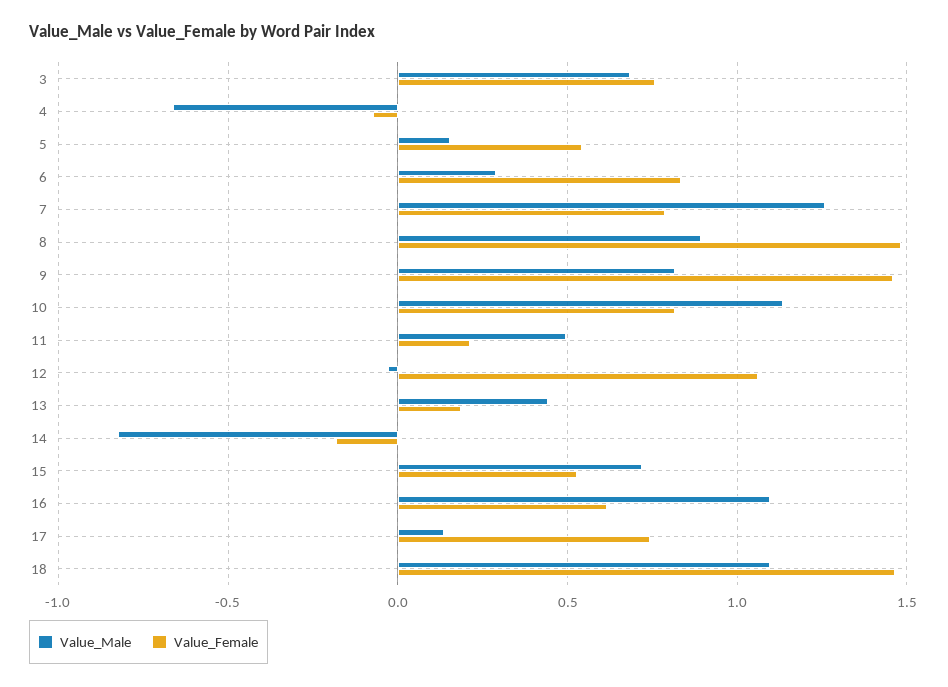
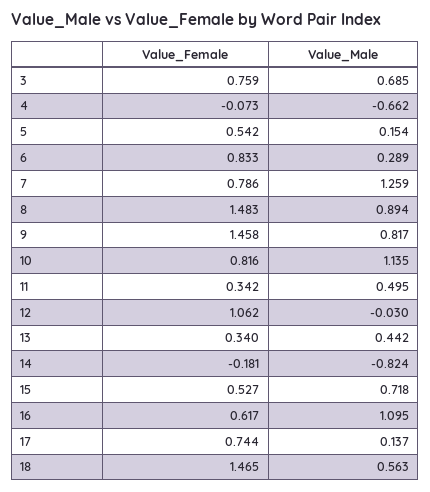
Value_Female, 11: 0.2 -> 0.342
Value_Female, 13: 0.2 -> 0.34
Value_Male, 18: 1.1 -> 0.563

